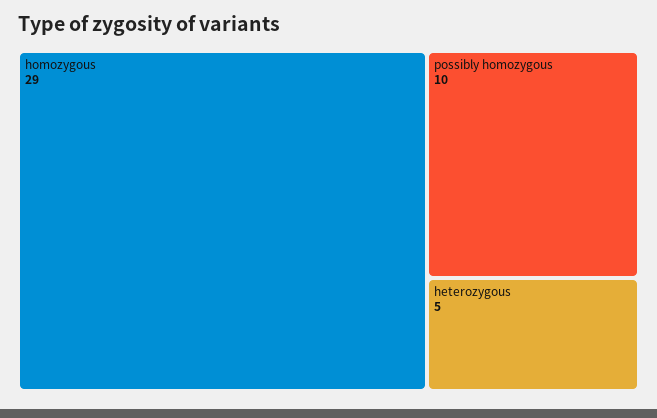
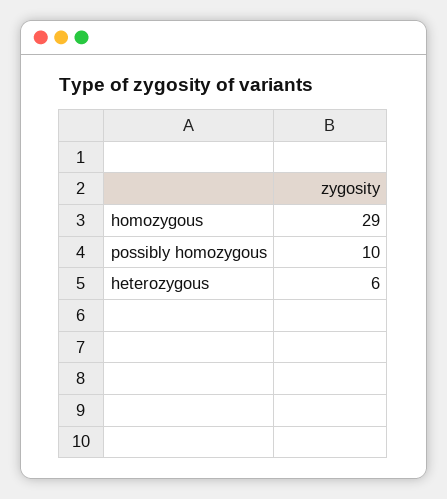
heterozygous: 5 -> 6

